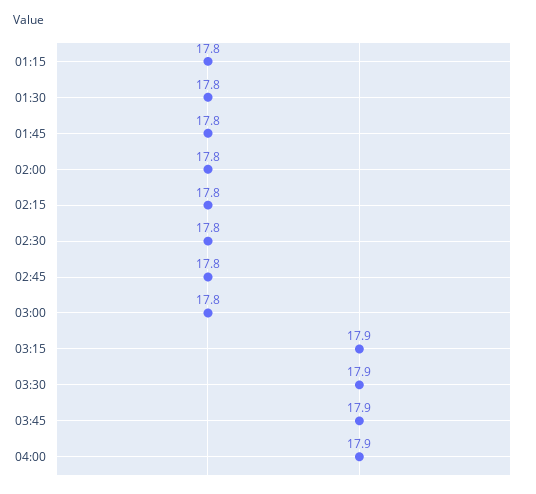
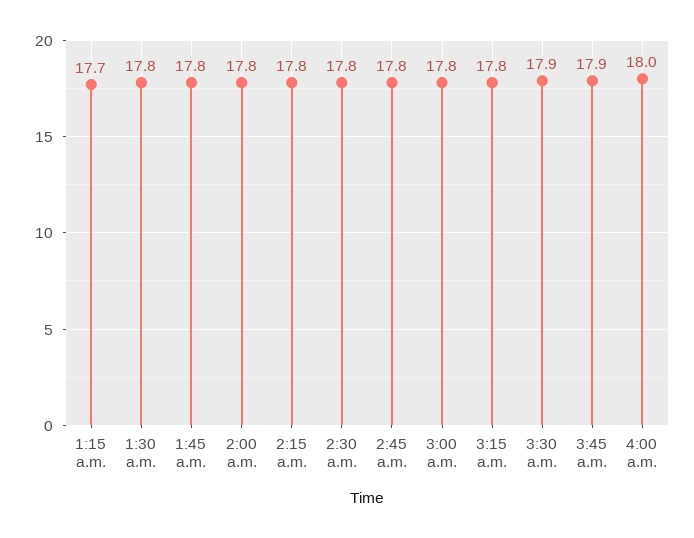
01:15: 17.8 -> 17.7
03:15: 17.9 -> 17.8
04:00: 17.9 -> 18

